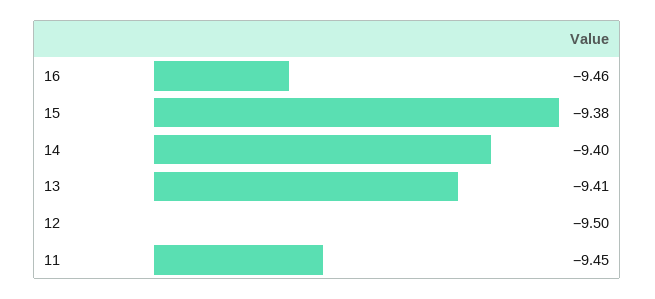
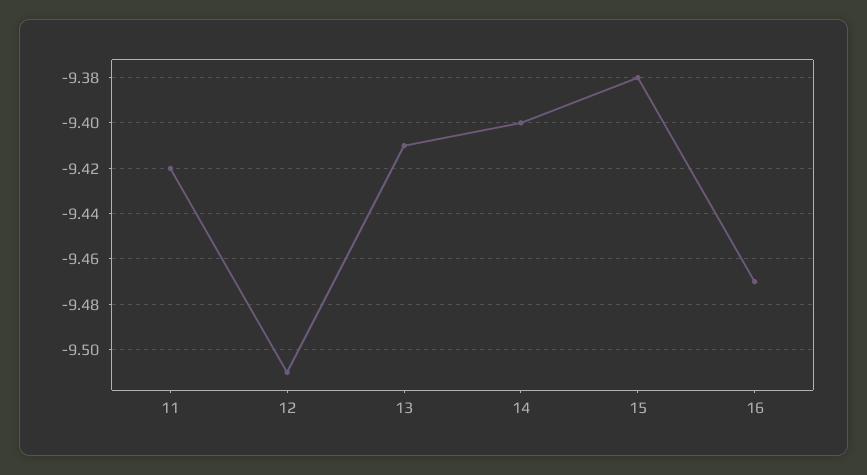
16: -9.46 -> -9.47
12: -9.5 -> -9.51
11: -9.45 -> -9.42

